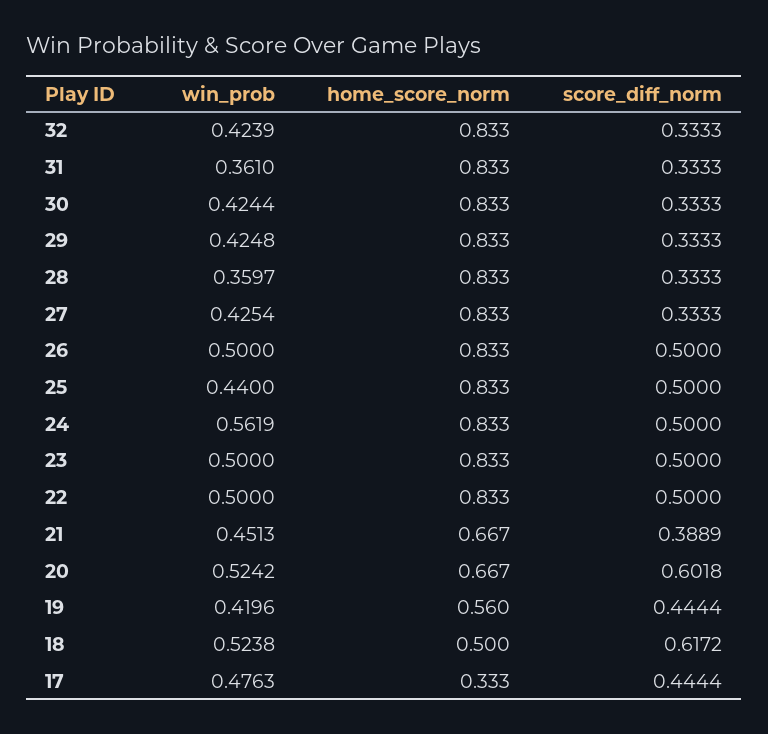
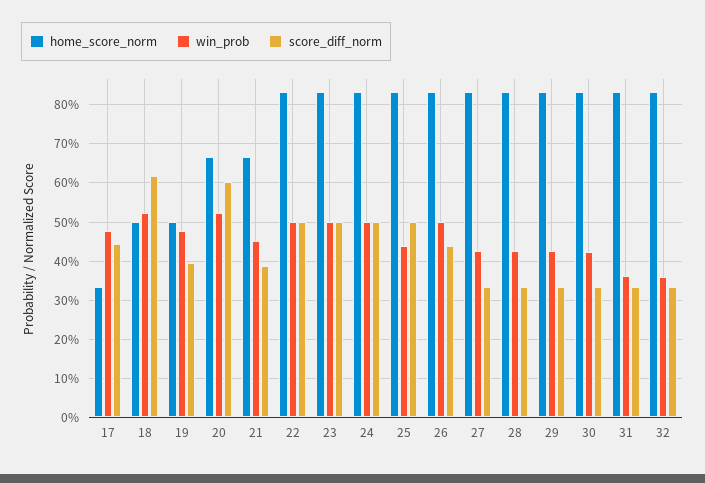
win_prob, 32: 0.4239 -> 0.36
win_prob, 28: 0.3597 -> 0.42
score_diff_norm, 26: 0.5 -> 0.44
win_prob, 24: 0.5619 -> 0.5
win_prob, 19: 0.4196 -> 0.48
home_score_norm, 19: 0.56 -> 0.5
score_diff_norm, 19: 0.4444 -> 0.4

